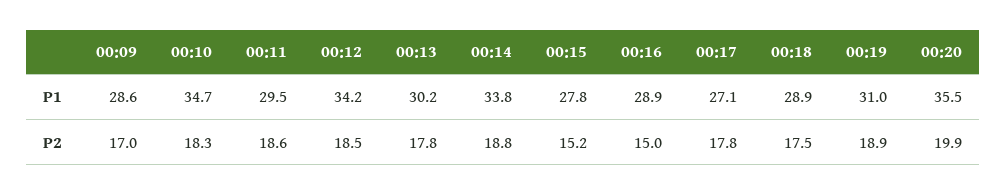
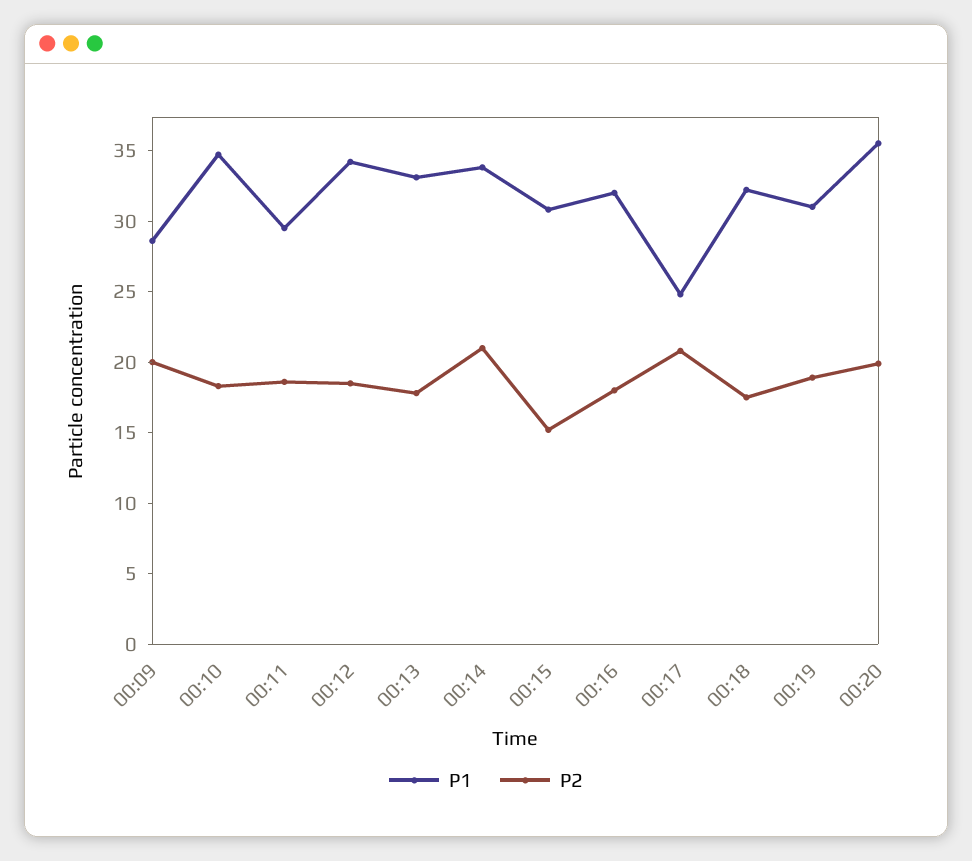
P1, 00:13: 30.2 -> 33
P1, 00:15: 27.8 -> 31
P1, 00:16: 28.9 -> 32
P1, 00:17: 27.1 -> 25
P1, 00:18: 28.9 -> 32
P2, 00:09: 17 -> 20
P2, 00:14: 18.8 -> 21
P2, 00:16: 15 -> 18
P2, 00:17: 17.8 -> 21

